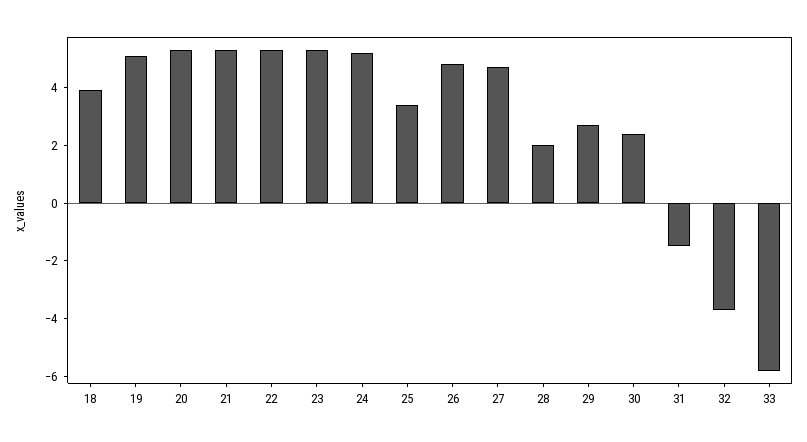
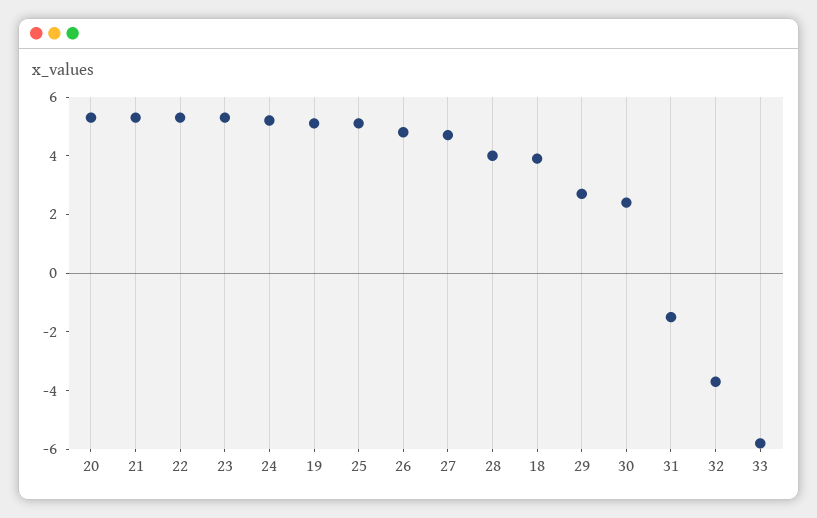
25: 3.5 -> 5
28: 2 -> 4

